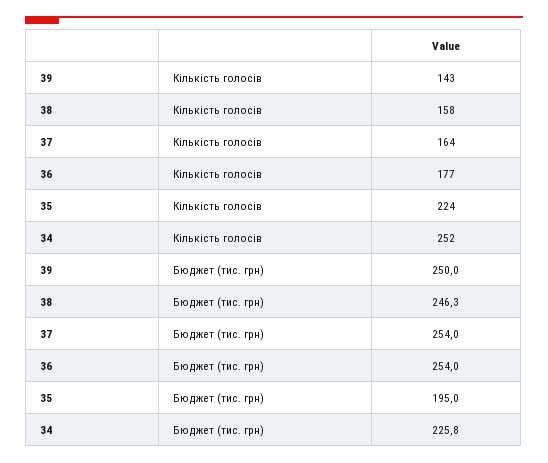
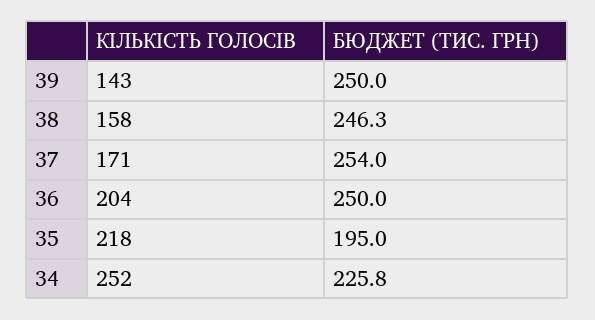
37, Кількість голосів: 164 -> 171
36, Кількість голосів: 177 -> 204
35, Кількість голосів: 224 -> 218
36, Бюджет (тис. грн): 254 -> 250

